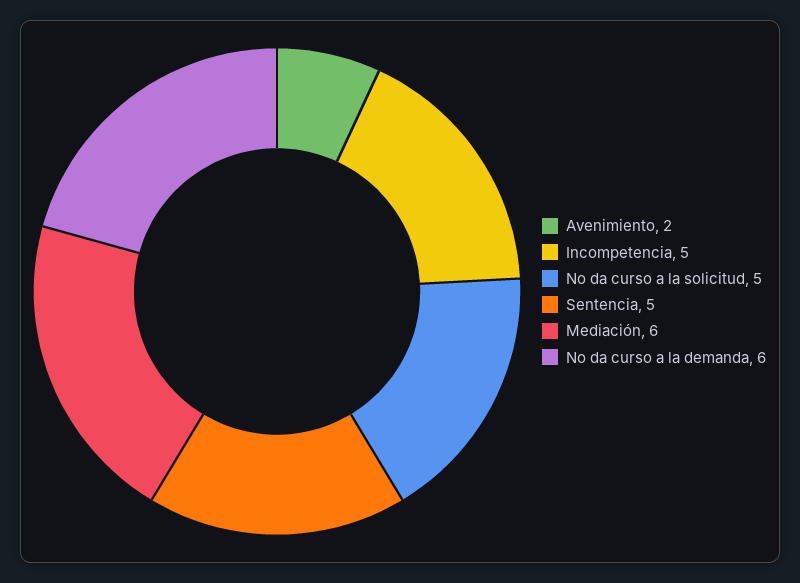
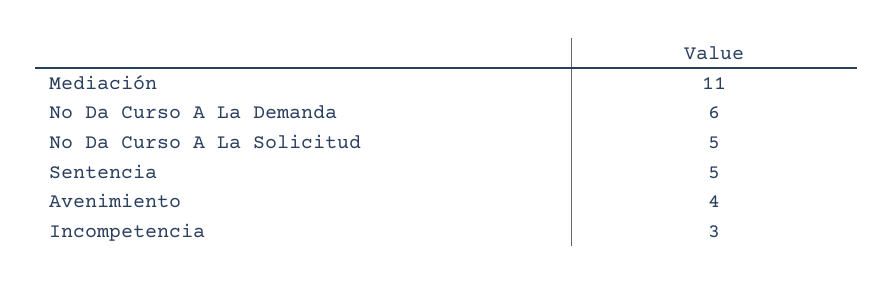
Avenimiento: 2 -> 4
Incompetencia: 5 -> 3
Mediación: 6 -> 11

